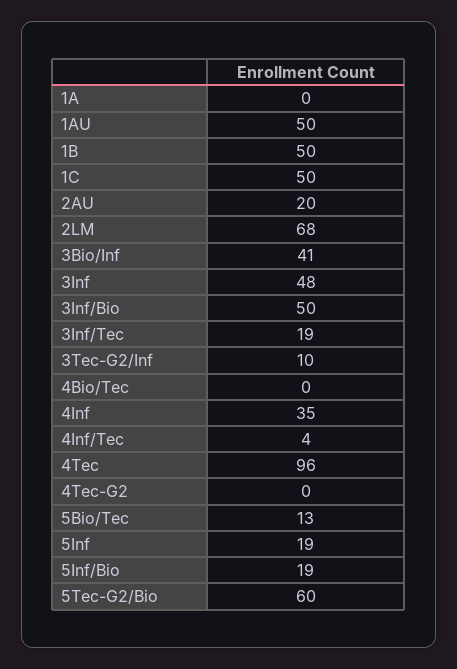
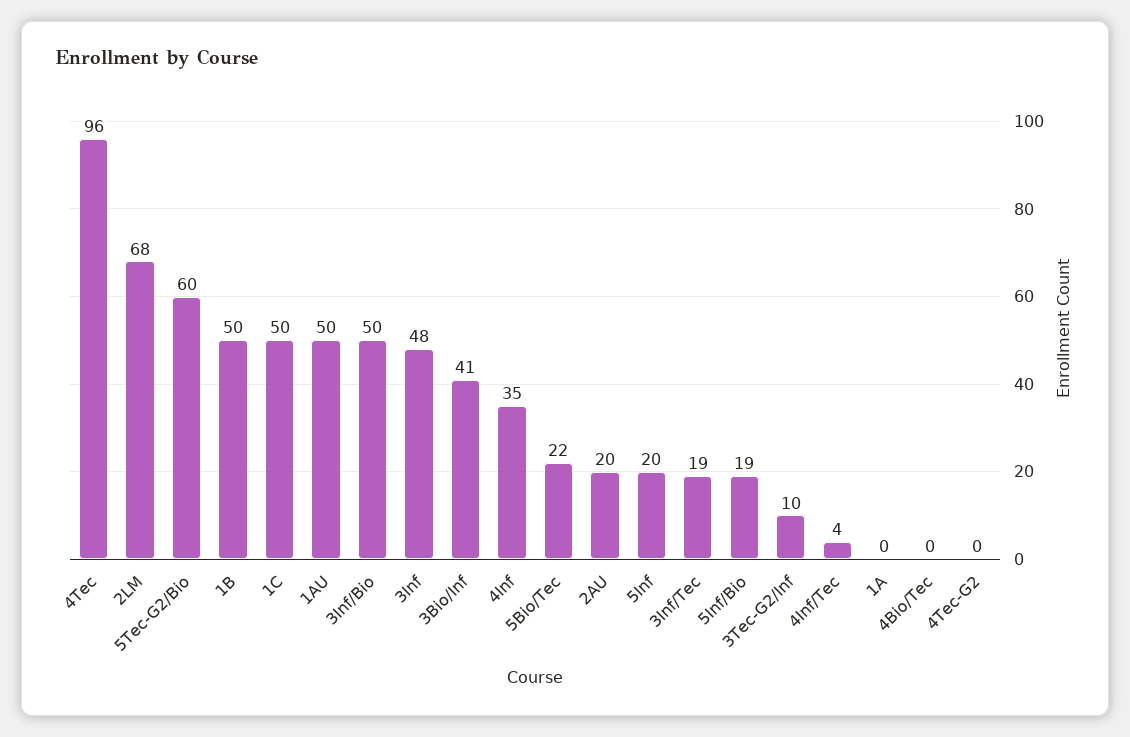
5Bio/Tec: 13 -> 22
5Inf: 19 -> 20

